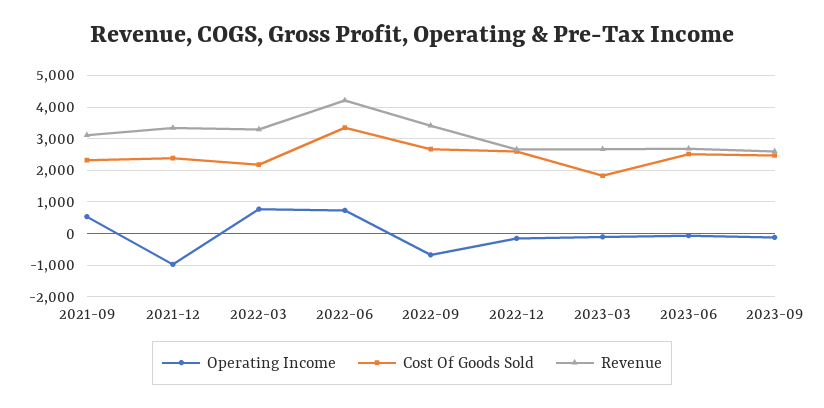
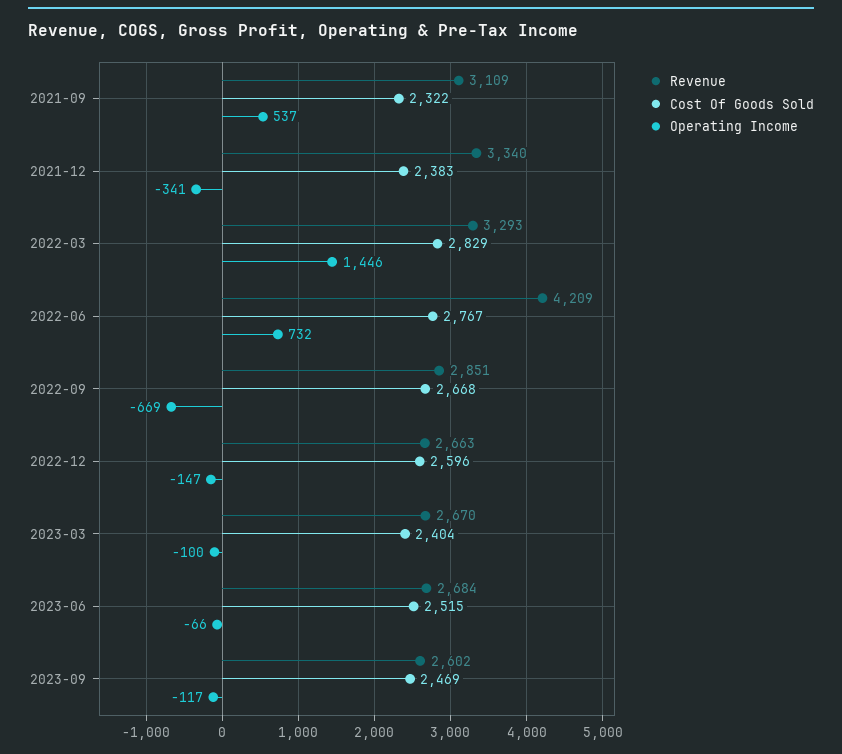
Operating Income, 2021-12: -1000 -> -341
Operating Income, 2022-03: 800 -> 1446
Cost Of Goods Sold, 2022-03: 2200 -> 2829
Cost Of Goods Sold, 2022-06: 3400 -> 2767
Revenue, 2022-09: 3400 -> 2851
Cost Of Goods Sold, 2023-03: 1800 -> 2404

